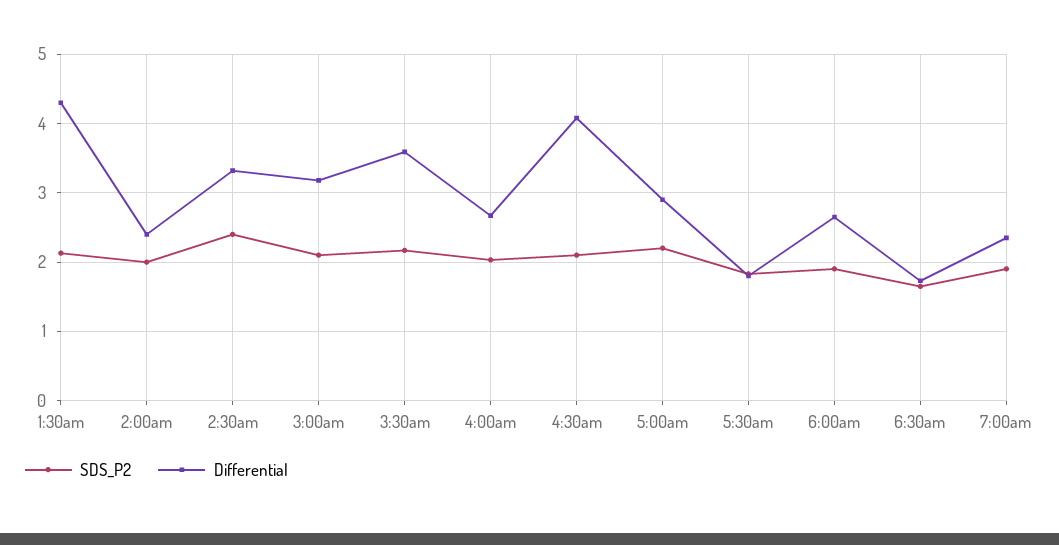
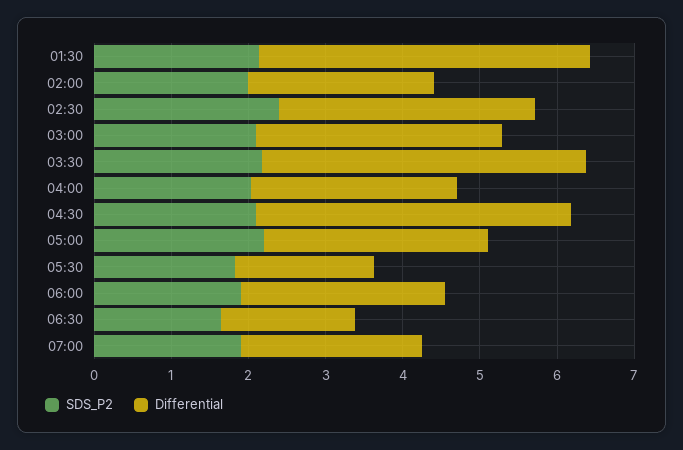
Differential, 3:30am: 3.6 -> 4.2

